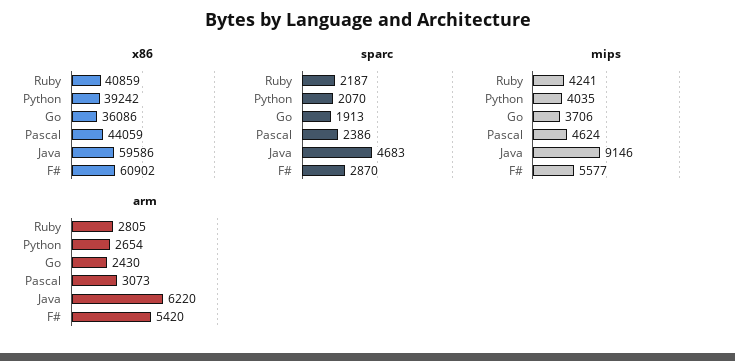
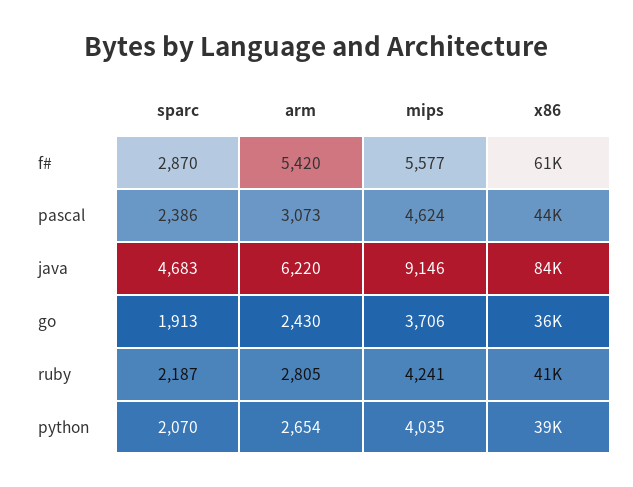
x86, Java: 59586 -> 84000

